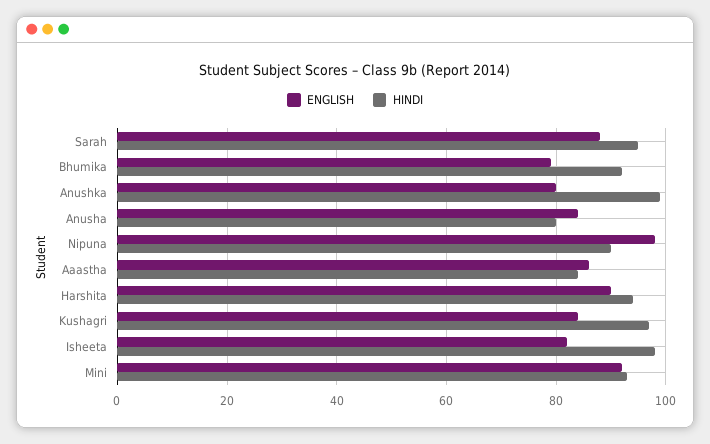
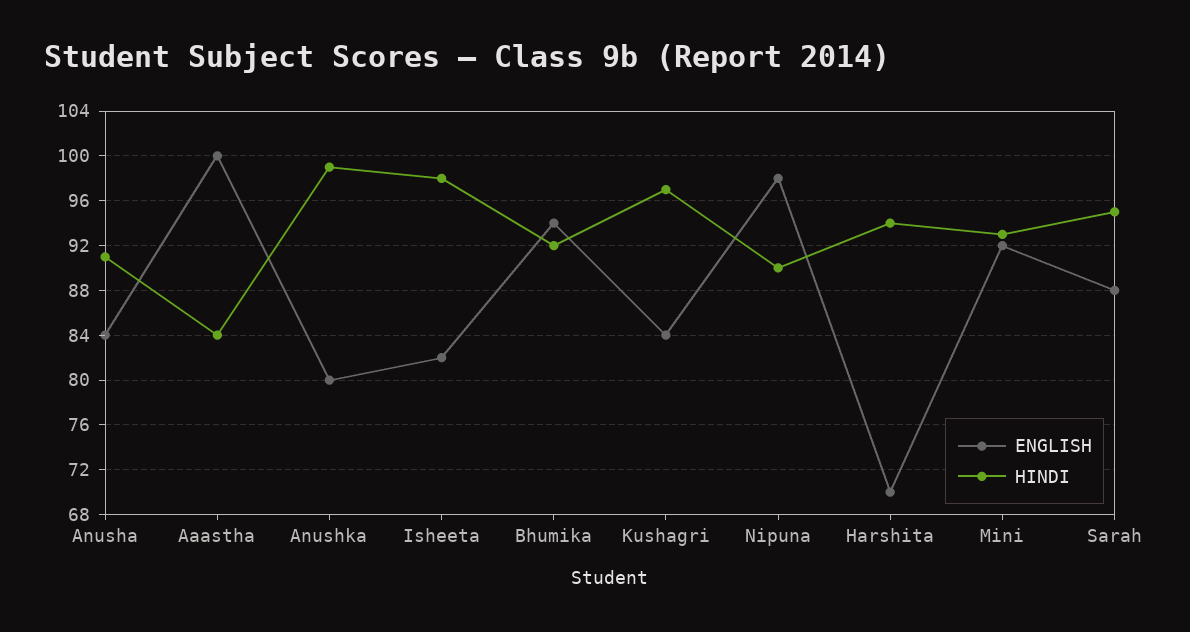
ENGLISH, Bhumika: 80 -> 94
HINDI, Anusha: 80 -> 91
ENGLISH, Aaastha: 85 -> 100
ENGLISH, Harshita: 90 -> 70

